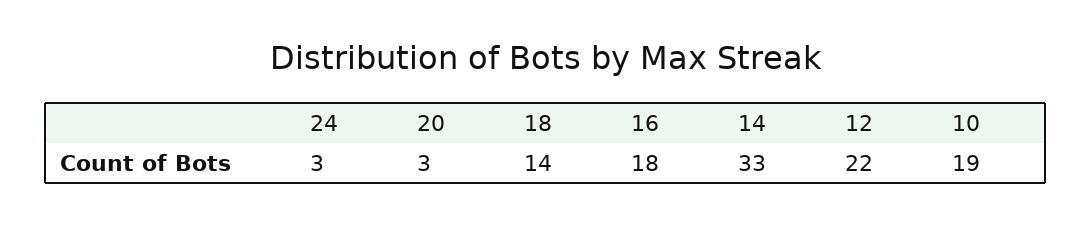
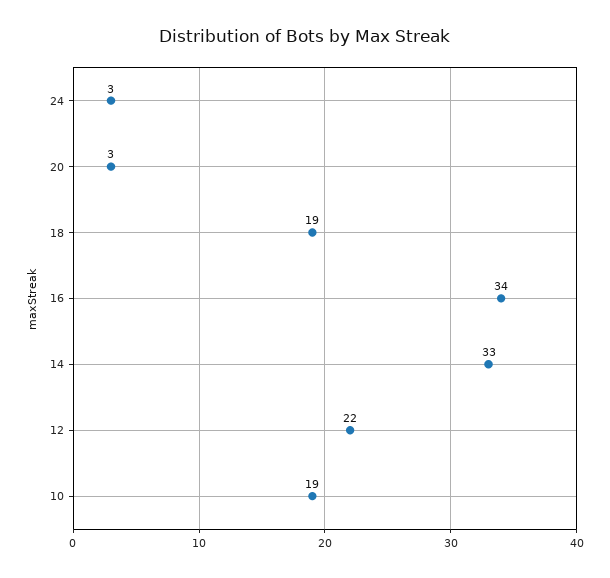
18: 14 -> 19
16: 18 -> 34

